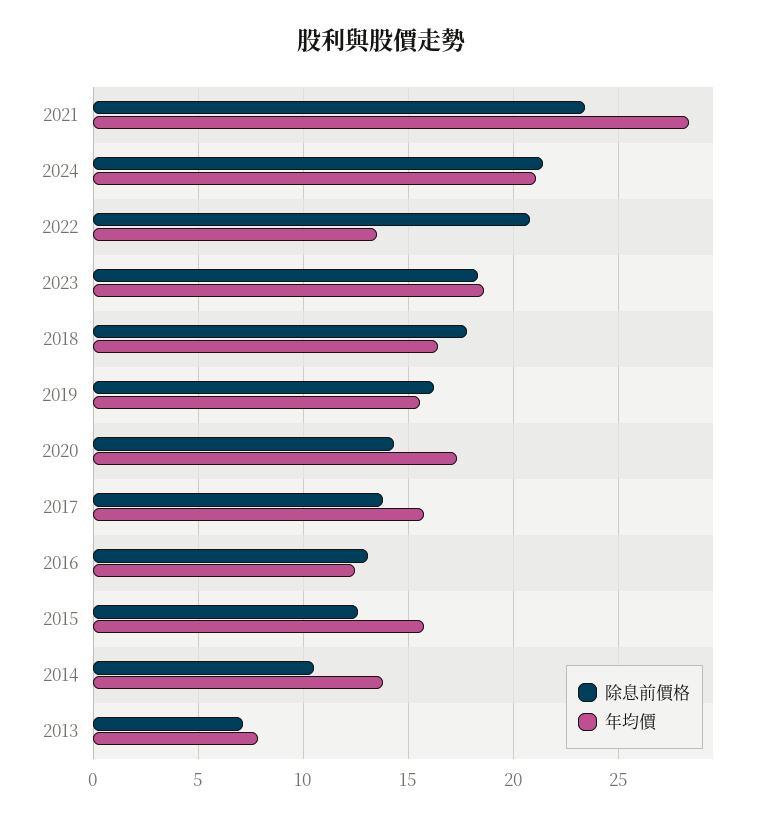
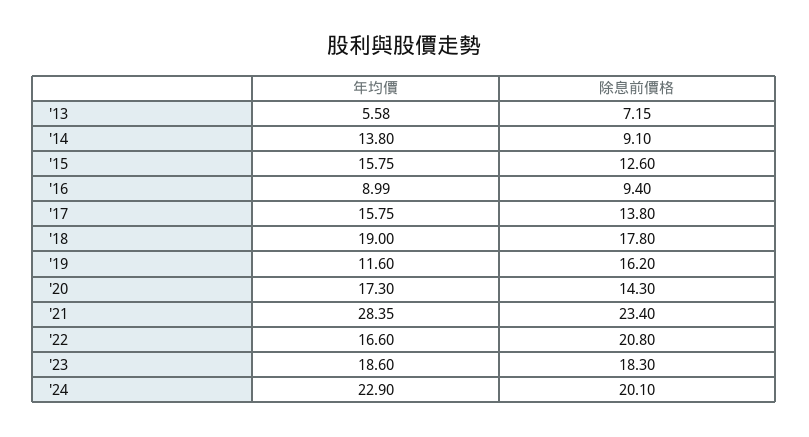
除息前價格, 2024: 21.5 -> 20.1
年均價, 2024: 21 -> 22.9
年均價, 2022: 13.5 -> 16.6
年均價, 2018: 16.5 -> 19
年均價, 2019: 15.5 -> 11.6
除息前價格, 2016: 13 -> 9.4
年均價, 2016: 12.5 -> 8.99
除息前價格, 2014: 10.5 -> 9.1
年均價, 2013: 8 -> 5.58

